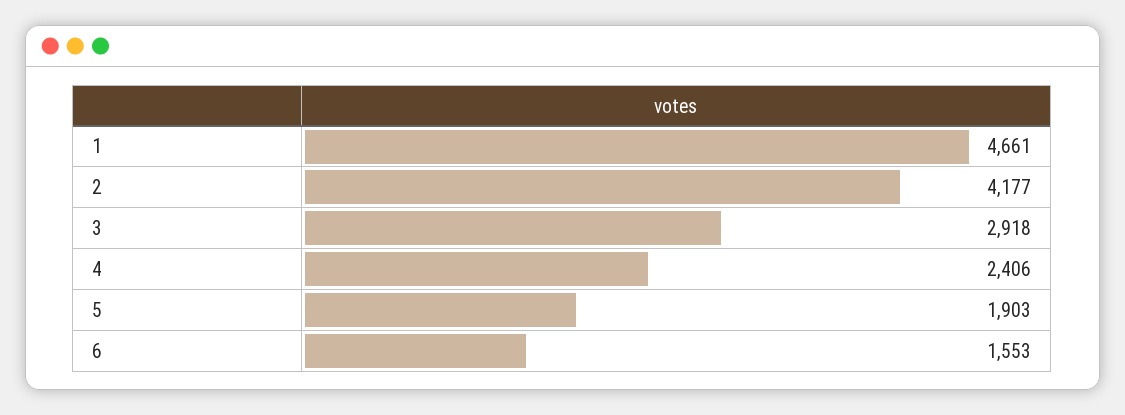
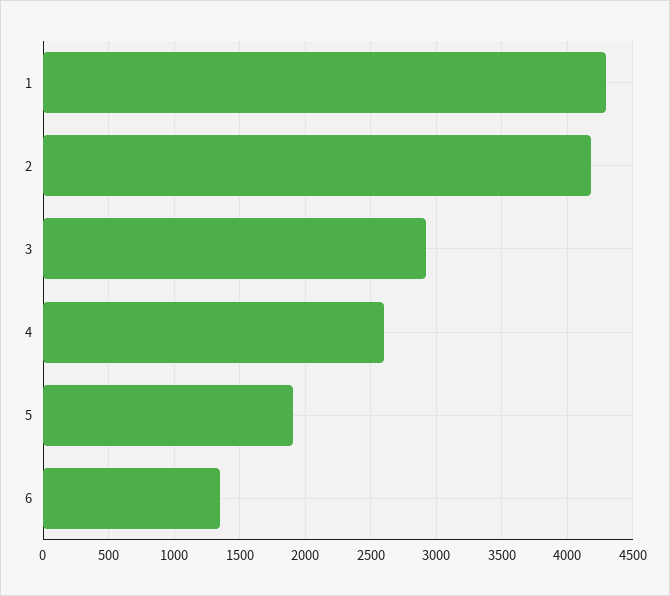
1: 4661 -> 4300
4: 2406 -> 2600
6: 1553 -> 1350

